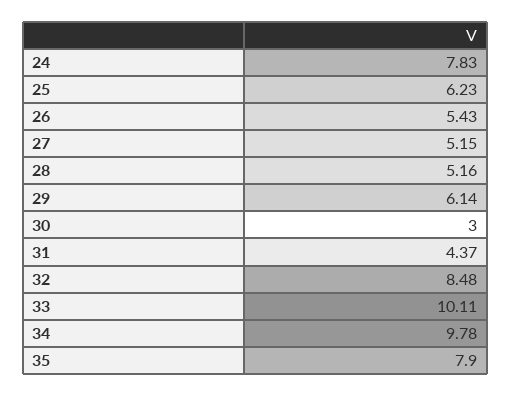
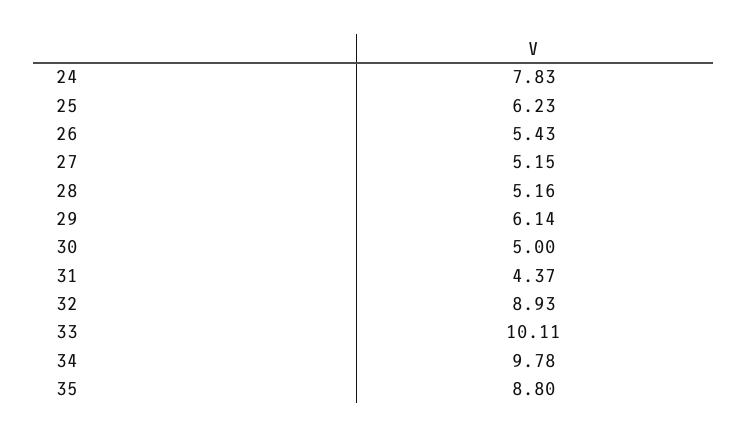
30: 3 -> 5
32: 8.48 -> 8.93
35: 7.9 -> 8.8

